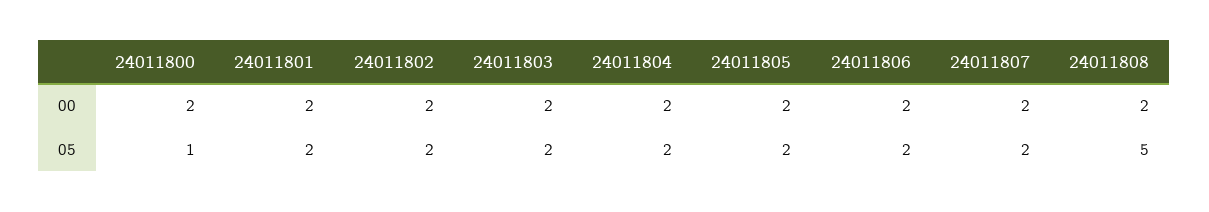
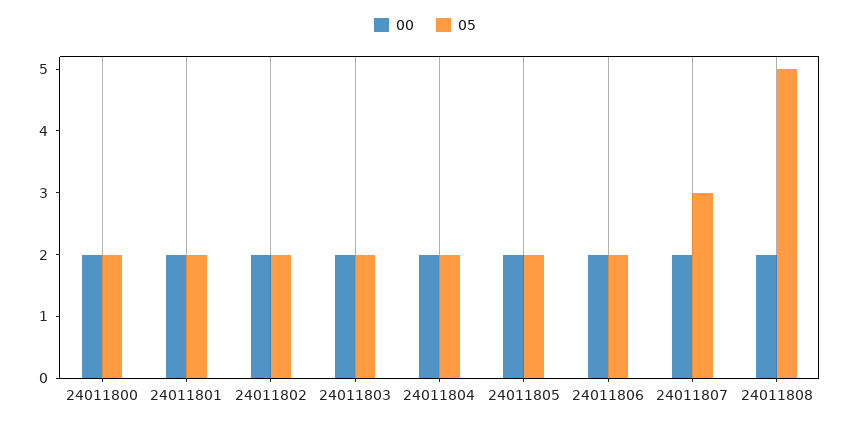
05, 24011800: 1 -> 2
05, 24011807: 2 -> 3

